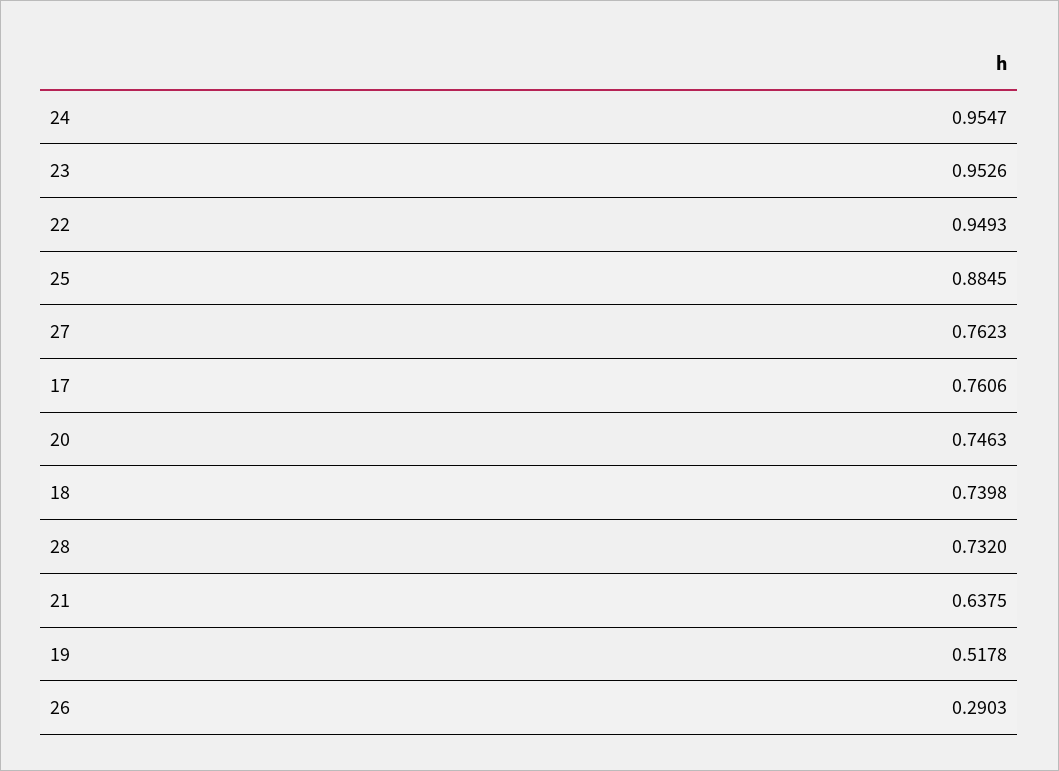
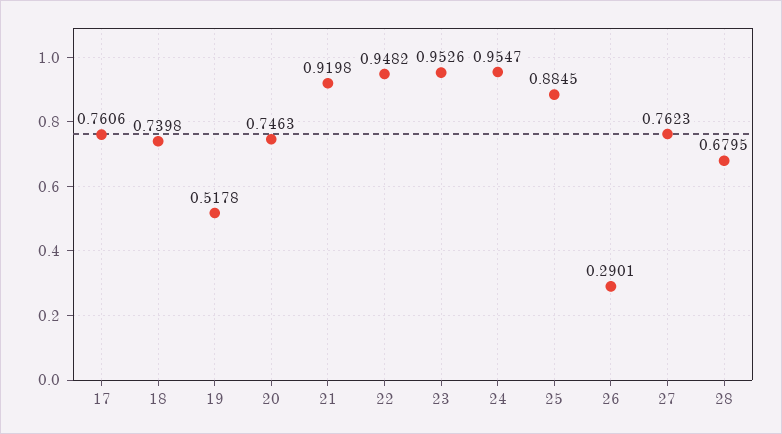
22: 0.9493 -> 0.9482
28: 0.732 -> 0.6795
21: 0.6375 -> 0.9198
26: 0.2903 -> 0.2901

